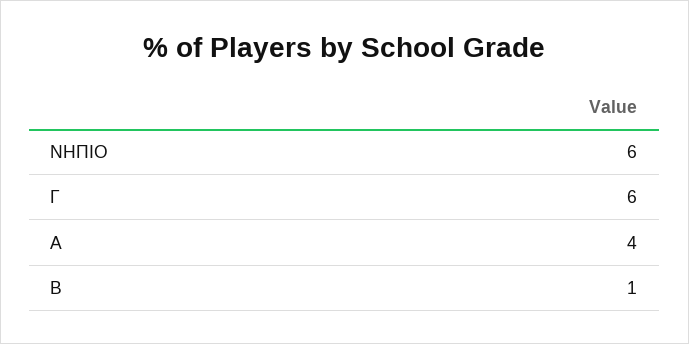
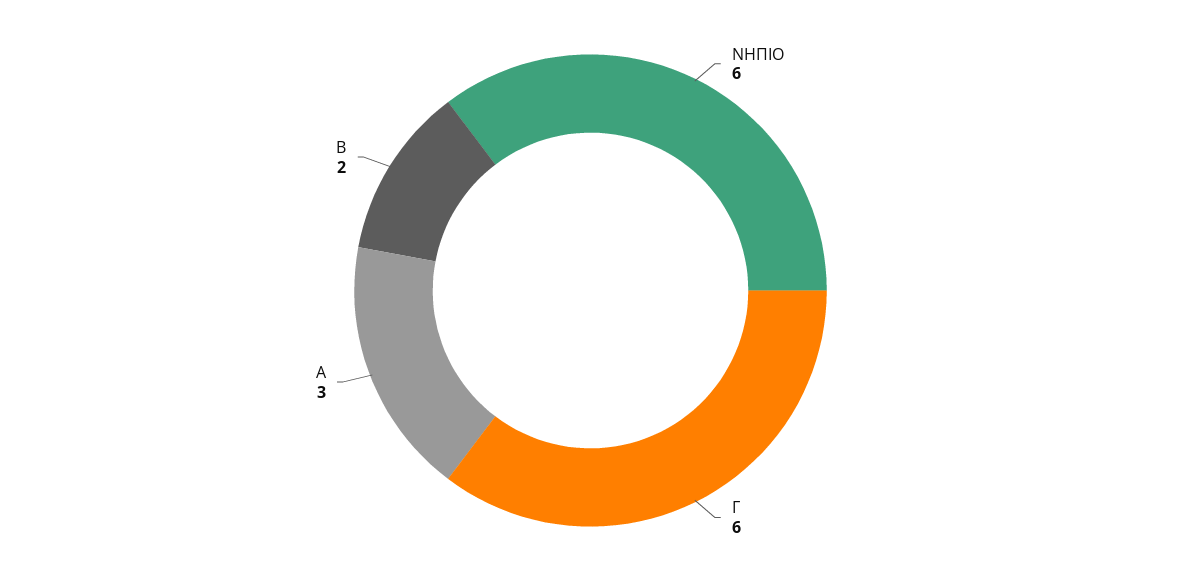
Α: 4 -> 3
Β: 1 -> 2

